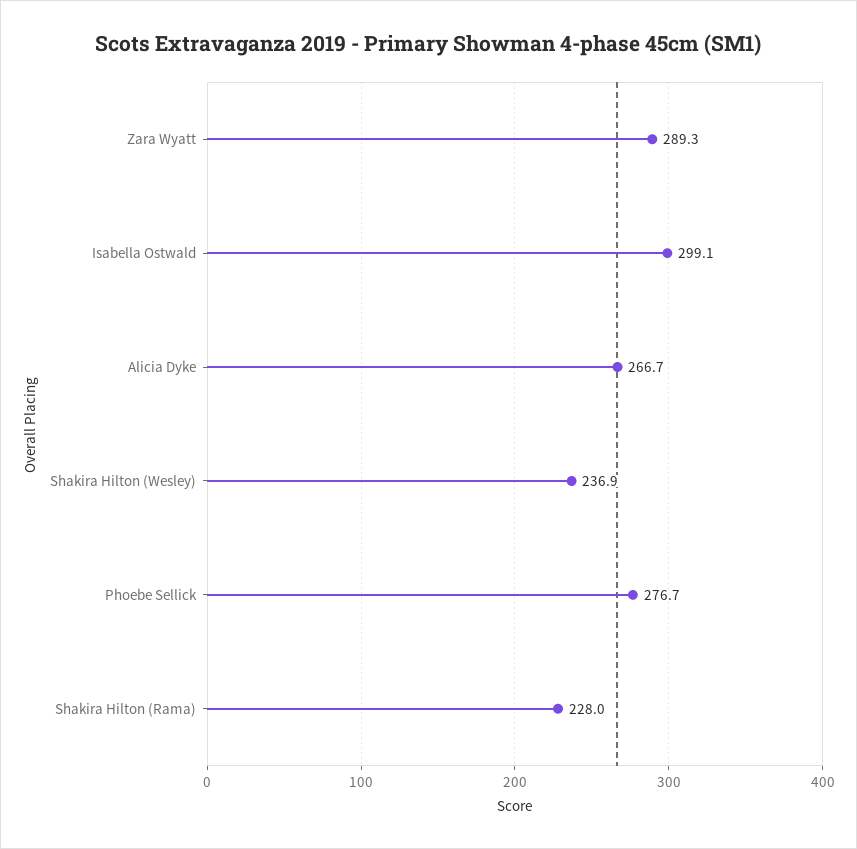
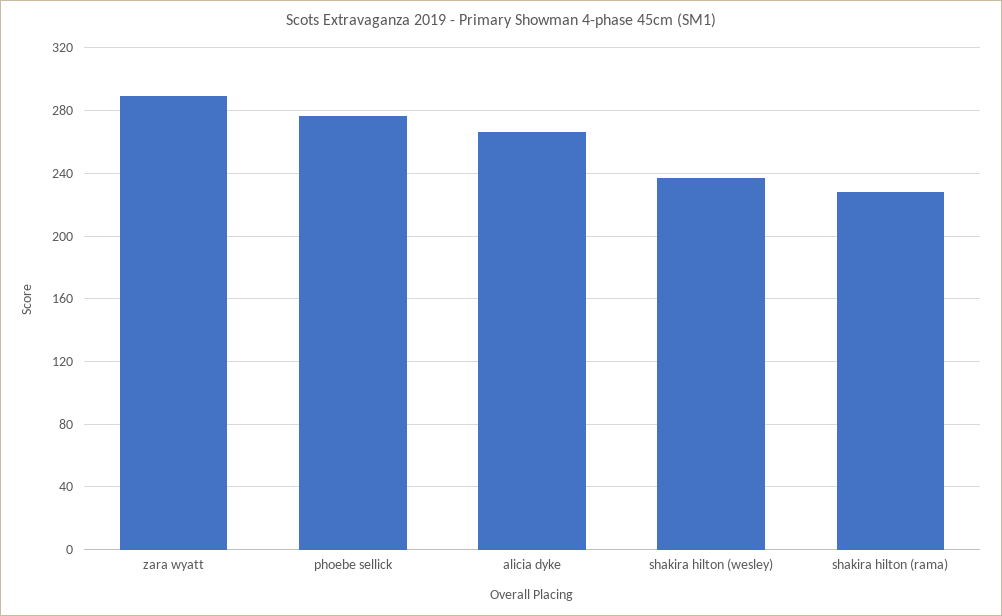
Isabella Ostwald: 299.1 -> none

